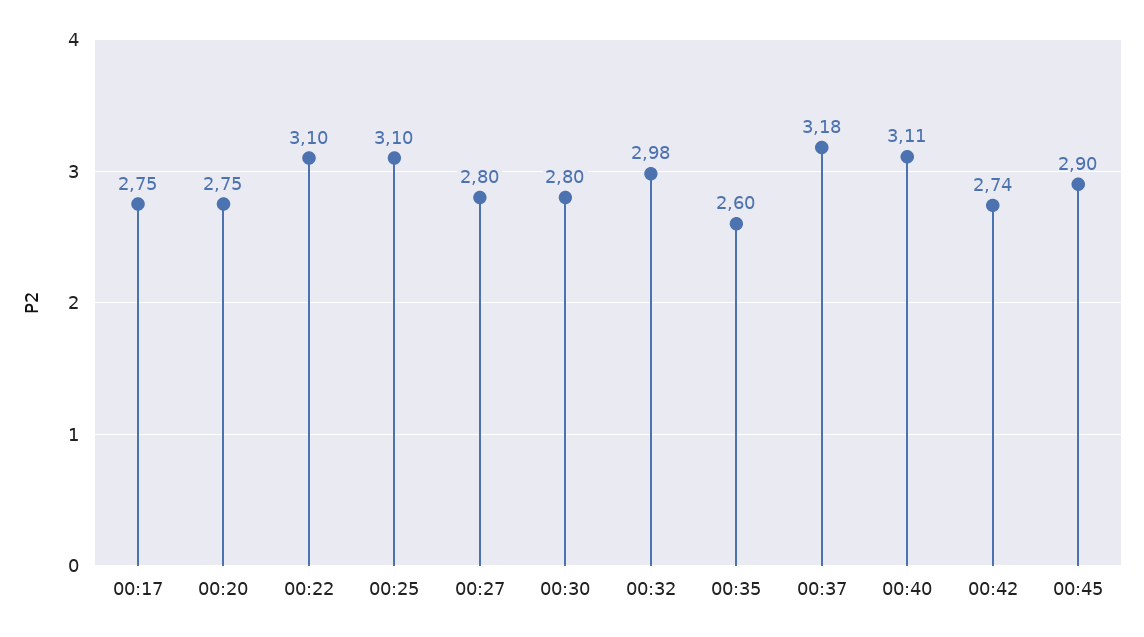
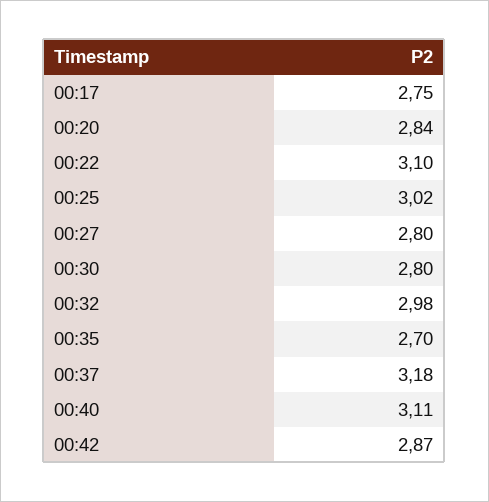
00:20: 2.75 -> 2.84
00:25: 3.1 -> 3.02
00:35: 2.6 -> 2.7
00:42: 2.74 -> 2.87
00:45: 2.9 -> none

